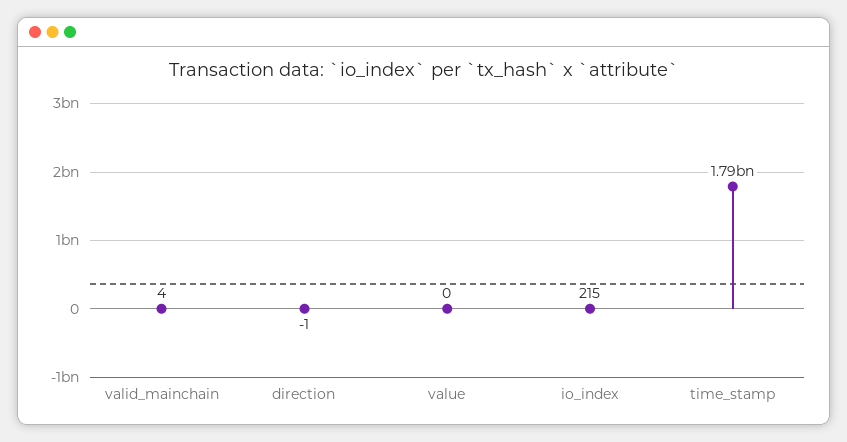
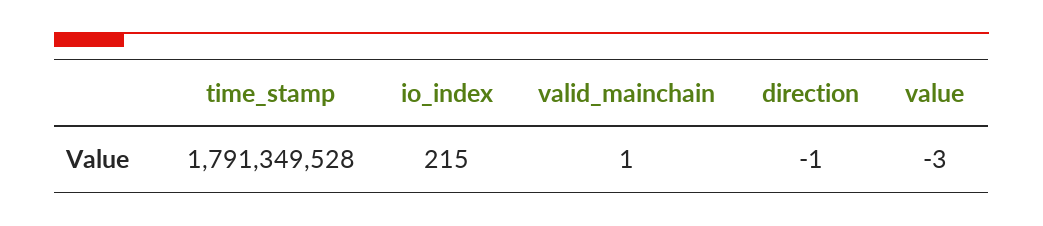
valid_mainchain: 4 -> 1
value: 0 -> -3

